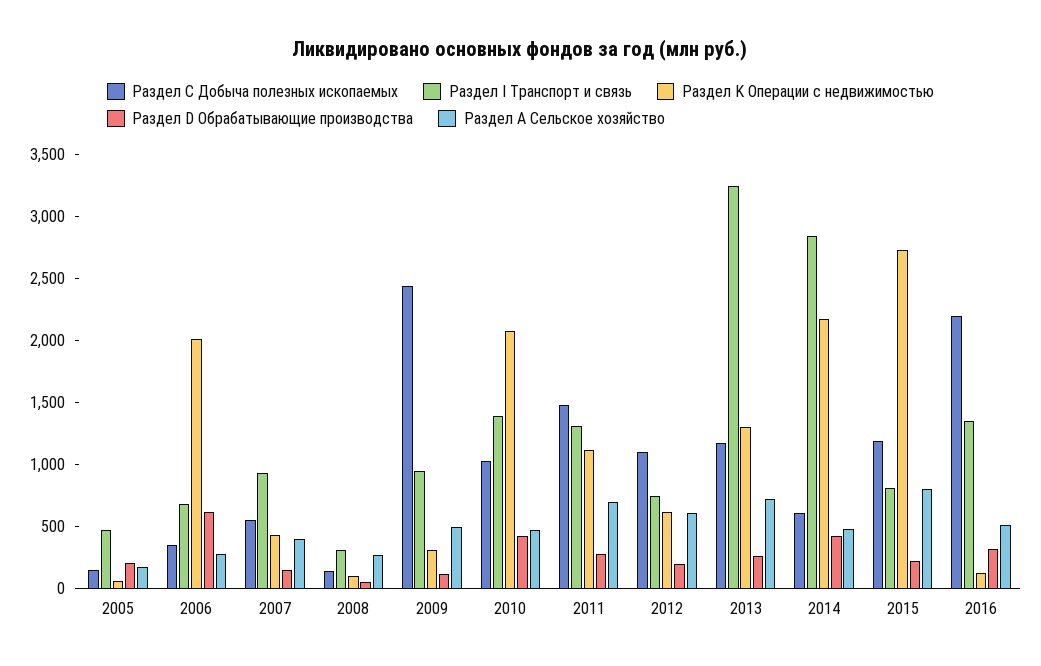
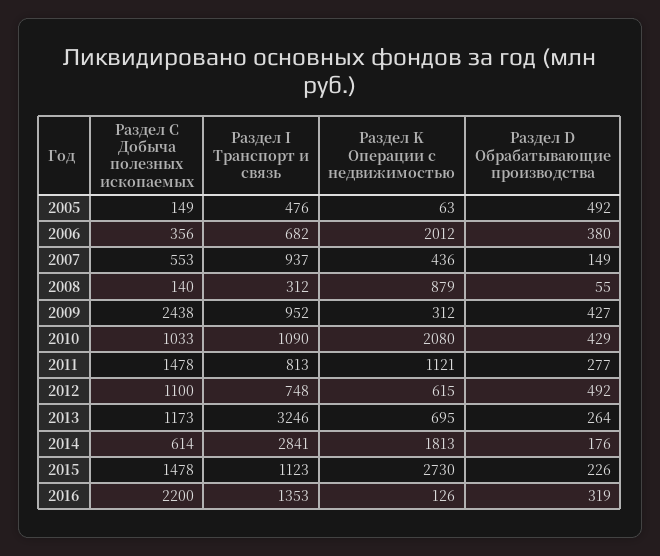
Раздел D Обрабатывающие производства, 2005: 200 -> 492
Раздел А Сельское хозяйство, 2005: 200 -> none
Раздел D Обрабатывающие производства, 2006: 600 -> 380
Раздел А Сельское хозяйство, 2006: 300 -> none
Раздел А Сельское хозяйство, 2007: 400 -> none
Раздел K Операции с недвижимостью, 2008: 100 -> 879
Раздел А Сельское хозяйство, 2008: 300 -> none
Раздел D Обрабатывающие производства, 2009: 100 -> 427
Раздел А Сельское хозяйство, 2009: 500 -> none
Раздел I Транспорт и связь, 2010: 1400 -> 1090
Раздел А Сельское хозяйство, 2010: 500 -> none
Раздел I Транспорт и связь, 2011: 1300 -> 813
Раздел А Сельское хозяйство, 2011: 700 -> none
Раздел D Обрабатывающие производства, 2012: 200 -> 492
Раздел А Сельское хозяйство, 2012: 600 -> none
Раздел K Операции с недвижимостью, 2013: 1300 -> 695
Раздел А Сельское хозяйство, 2013: 700 -> none
Раздел K Операции с недвижимостью, 2014: 2200 -> 1813
Раздел D Обрабатывающие производства, 2014: 400 -> 176
Раздел А Сельское хозяйство, 2014: 500 -> none
Раздел С Добыча полезных ископаемых, 2015: 1200 -> 1478
Раздел I Транспорт и связь, 2015: 800 -> 1123
Раздел А Сельское хозяйство, 2015: 800 -> none
Раздел А Сельское хозяйство, 2016: 500 -> none

